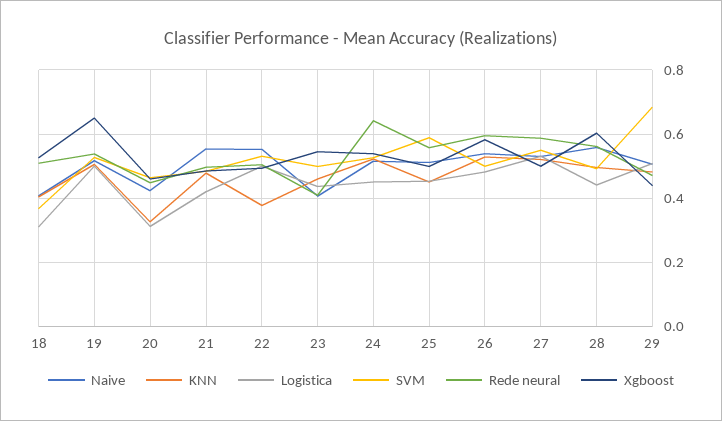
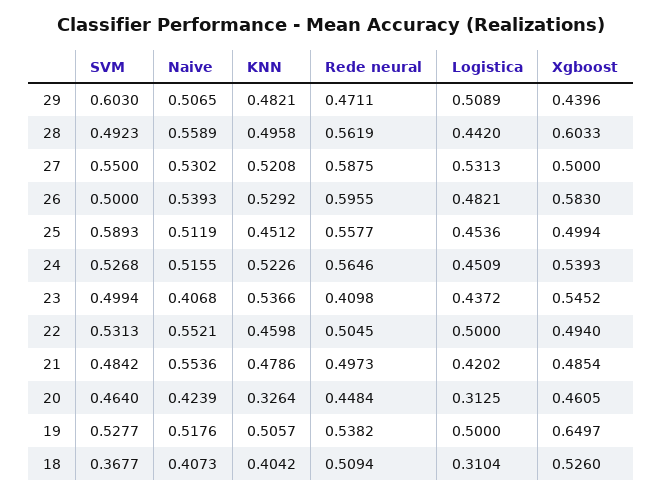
KNN, 22: 0.38 -> 0.4598
KNN, 23: 0.46 -> 0.5366
Rede neural, 24: 0.64 -> 0.5646
SVM, 29: 0.68 -> 0.603

